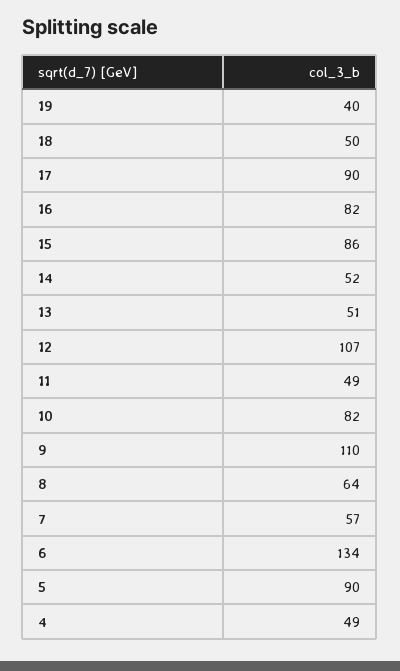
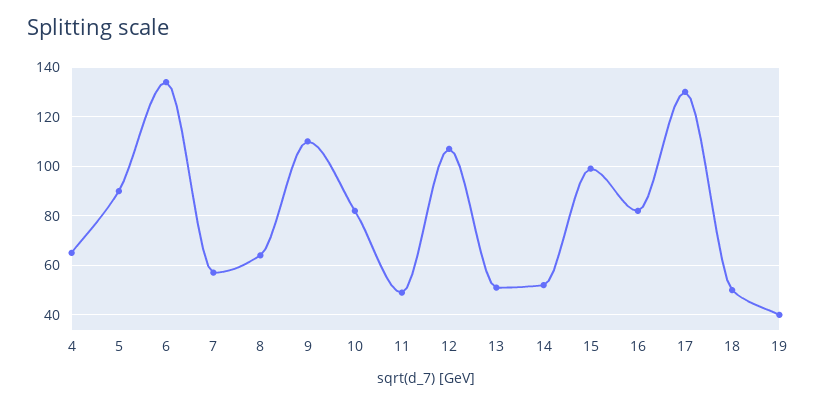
17: 90 -> 130
15: 86 -> 100
4: 49 -> 65

